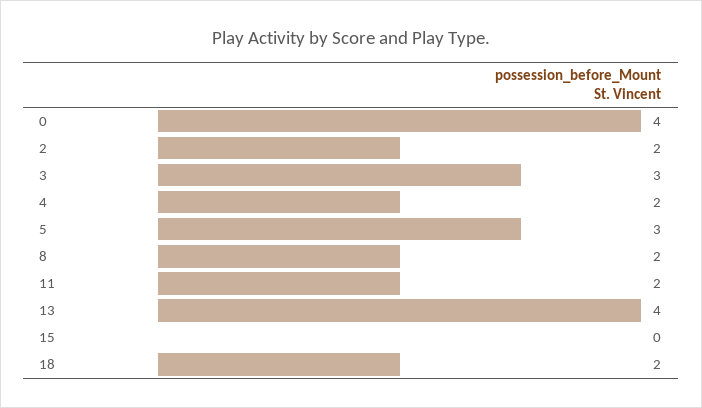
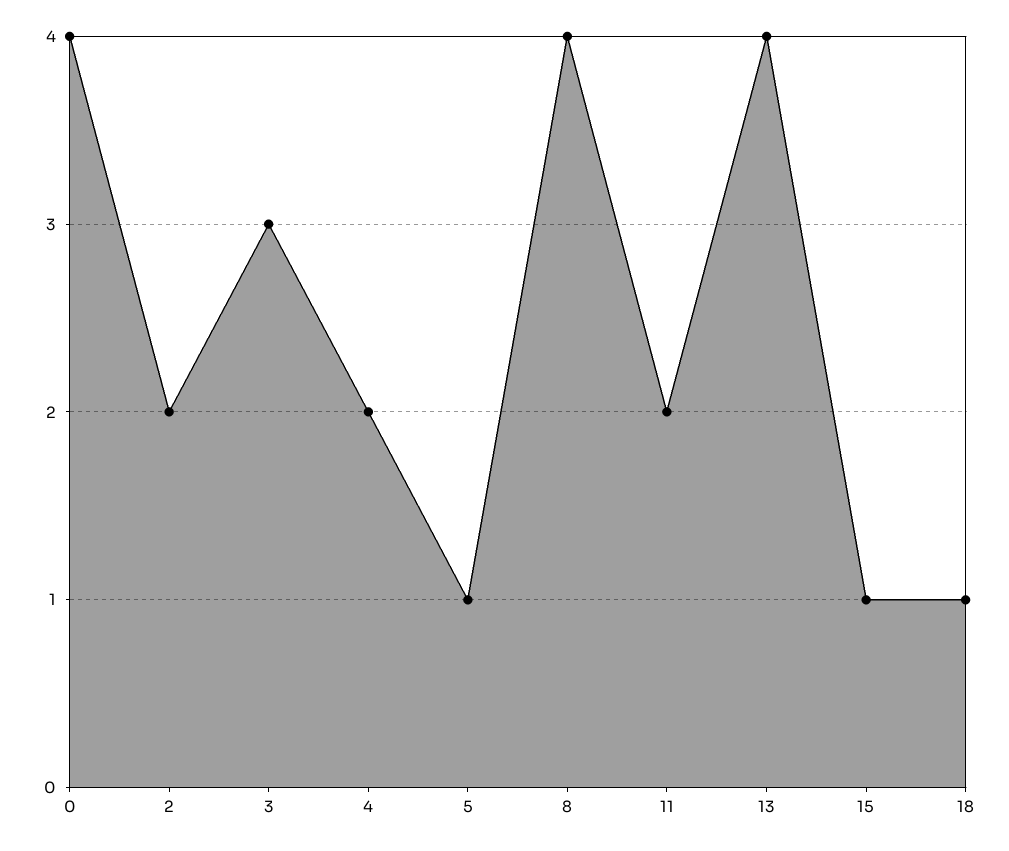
5: 3 -> 1
8: 2 -> 4
15: 0 -> 1
18: 2 -> 1

